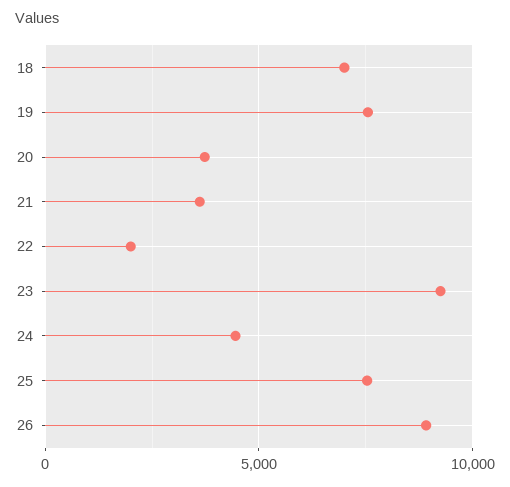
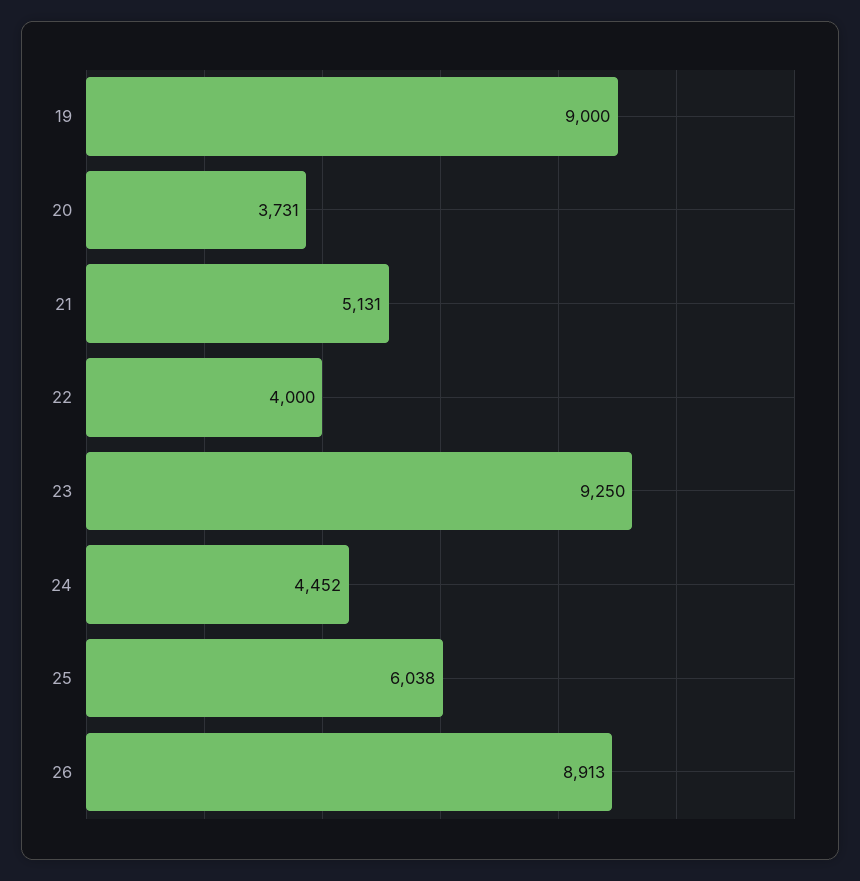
18: 7000 -> none
19: 7500 -> 9000
21: 3500 -> 5131
22: 2000 -> 4000
25: 7500 -> 6038

